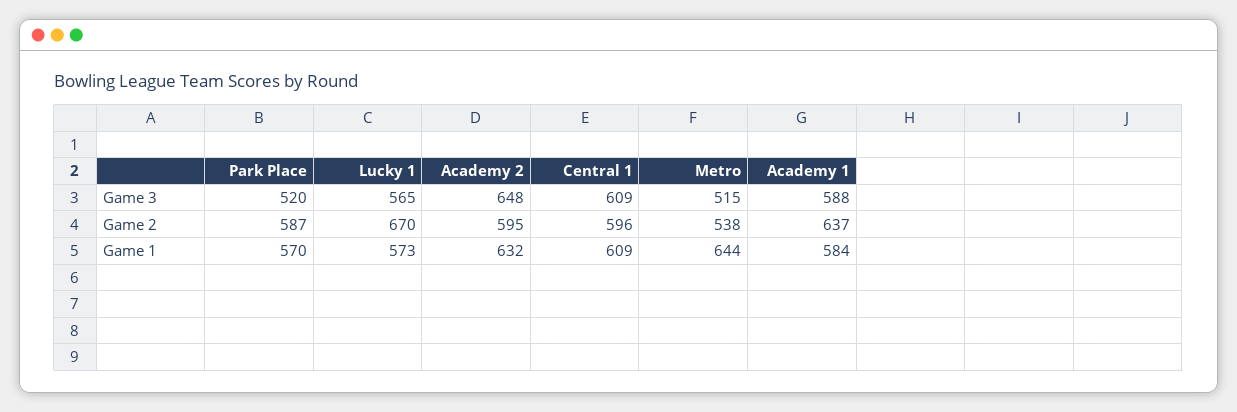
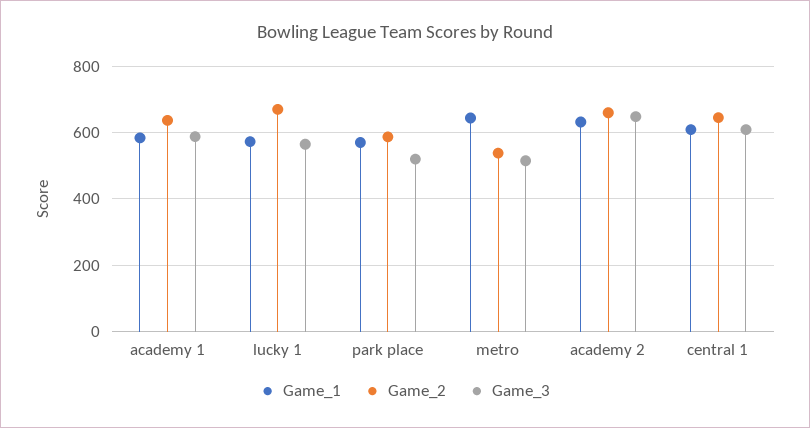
Game 2, Academy 2: 595 -> 660
Game 2, Central 1: 596 -> 640

